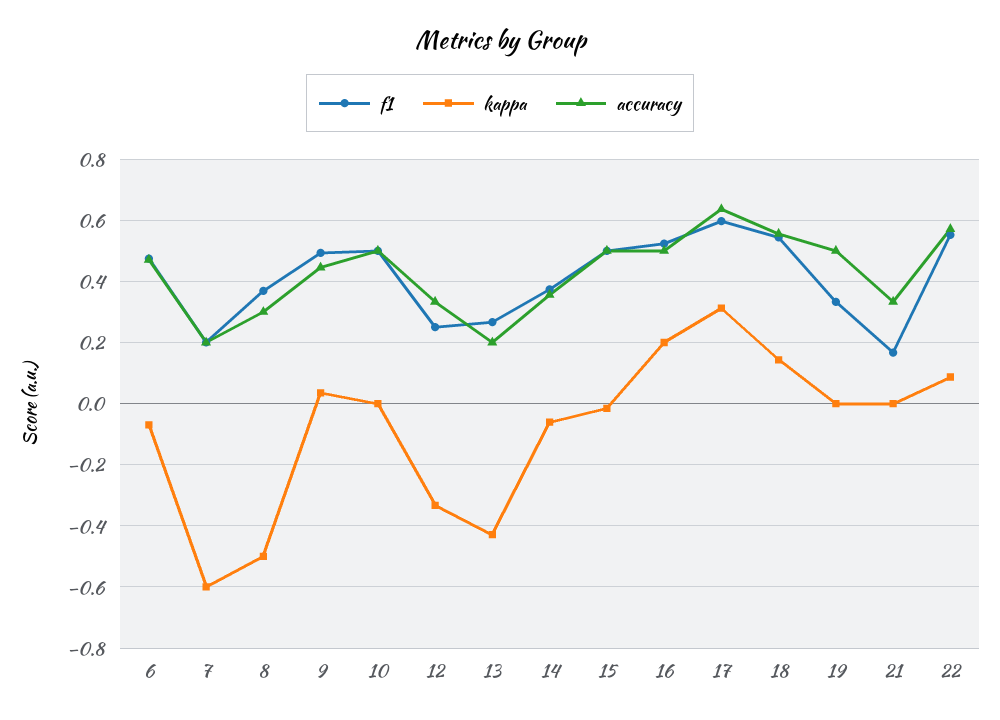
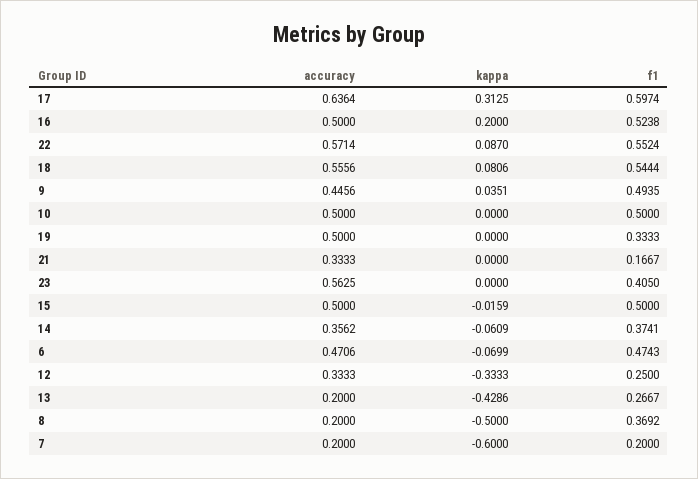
accuracy, 8: 0.3 -> 0.2
kappa, 18: 0.14 -> 0.0806
accuracy, 23: none -> 0.5625
kappa, 23: none -> 0
f1, 23: none -> 0.405

